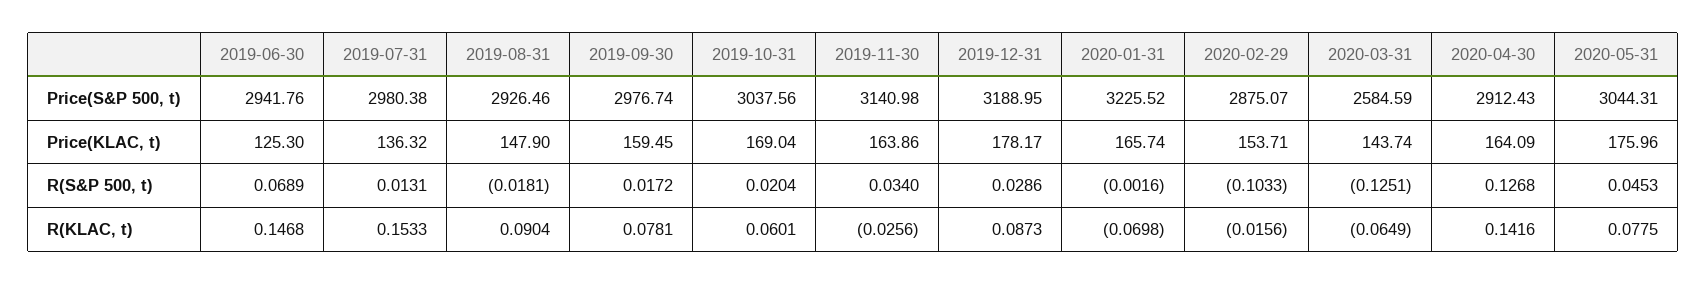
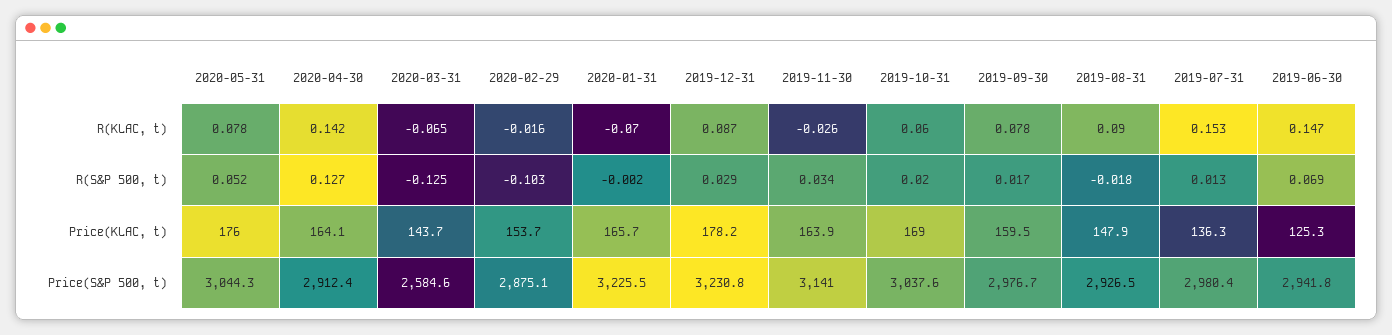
2019-12-31, Price(S&P 500, t): 3188.95 -> 3230.8
2020-05-31, R(S&P 500, t): 0.0453 -> 0.052

